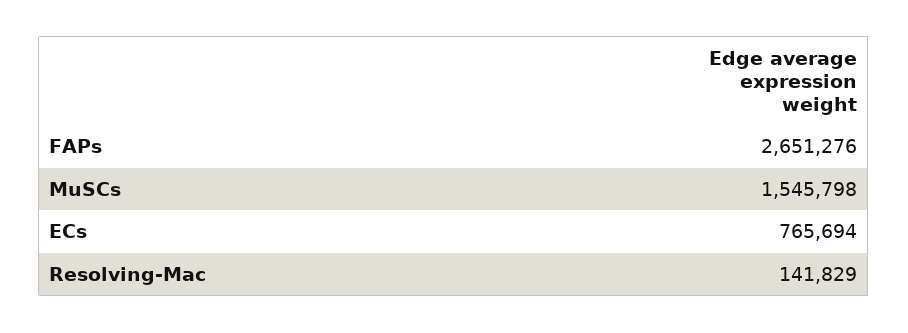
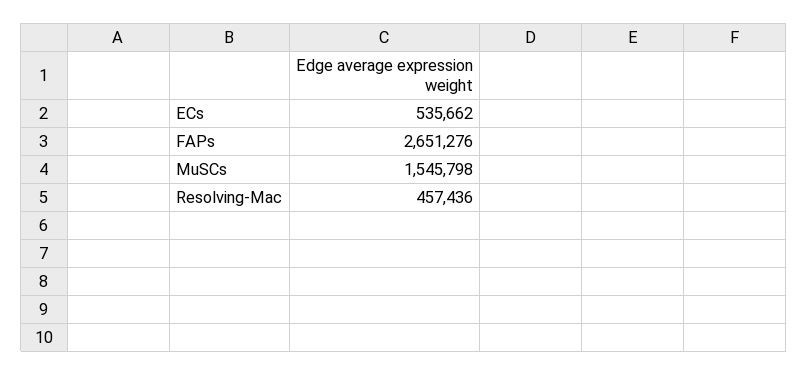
ECs: 765694 -> 535662
Resolving-Mac: 141829 -> 457436

